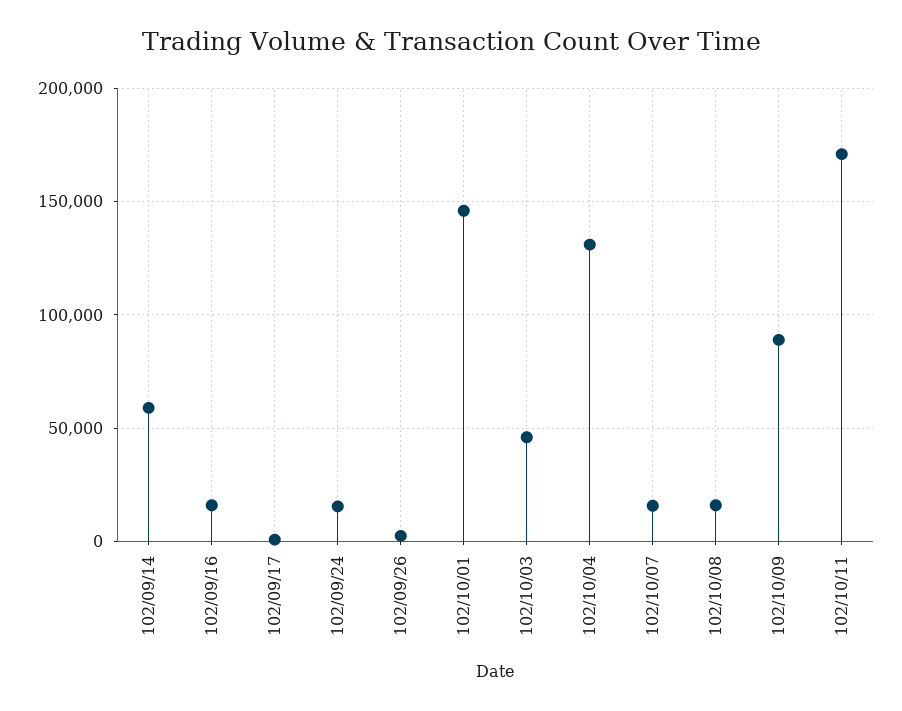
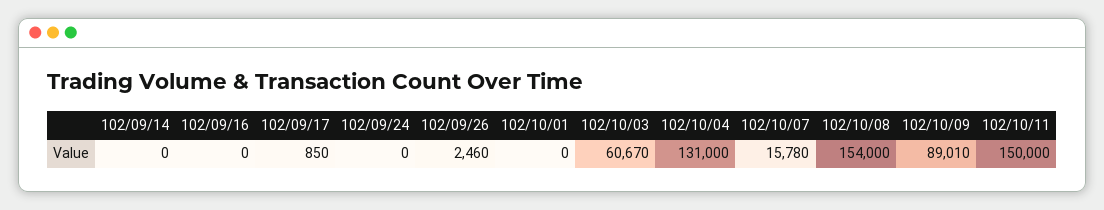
102/09/14: 60000 -> 0
102/09/16: 15000 -> 0
102/09/24: 15000 -> 0
102/10/01: 145000 -> 0
102/10/03: 45000 -> 60670
102/10/08: 15000 -> 154000
102/10/11: 170000 -> 150000

